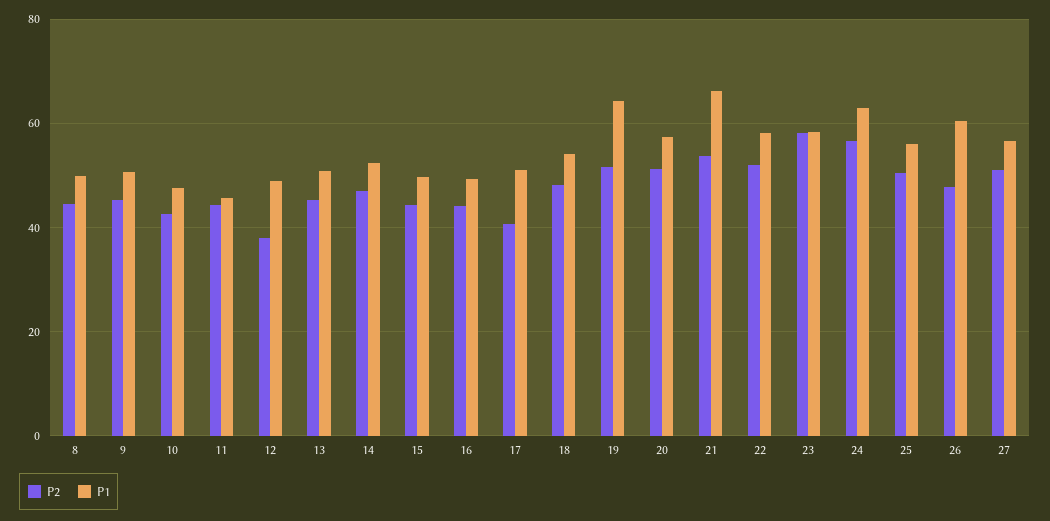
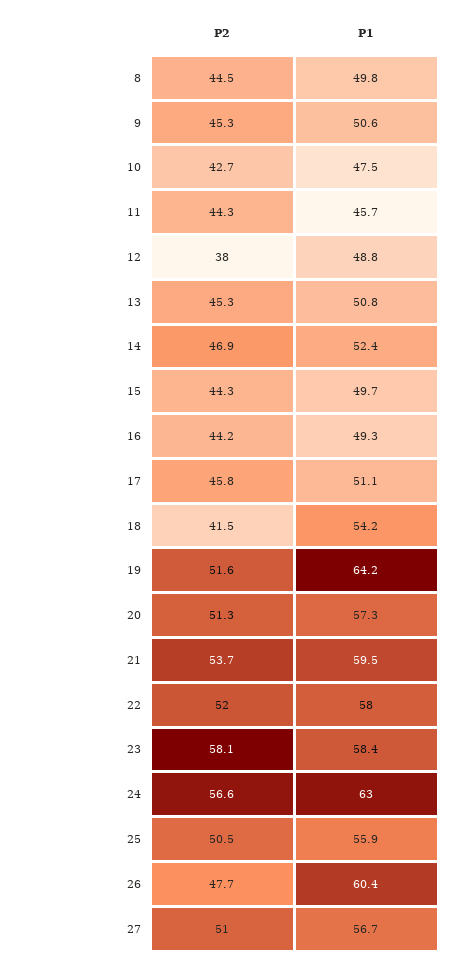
P2, 17: 40 -> 45.8
P2, 18: 48 -> 41.5
P1, 21: 66 -> 59.5

